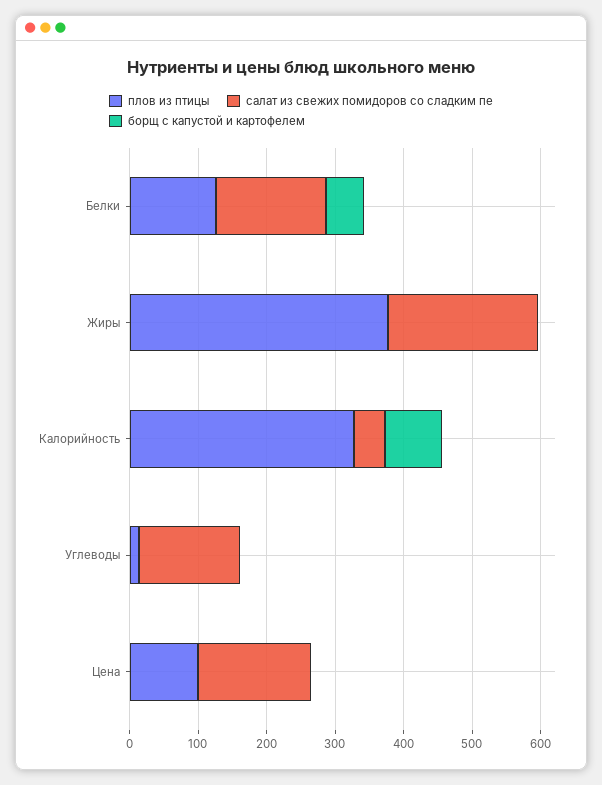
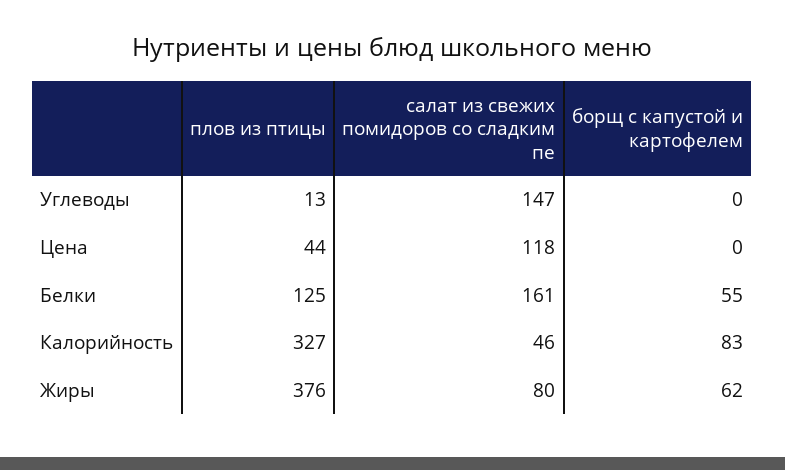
салат из свежих помидоров со сладким пе, Жиры: 220 -> 80
борщ с капустой и картофелем, Жиры: 0 -> 62
плов из птицы, Цена: 100 -> 44
салат из свежих помидоров со сладким пе, Цена: 160 -> 118

